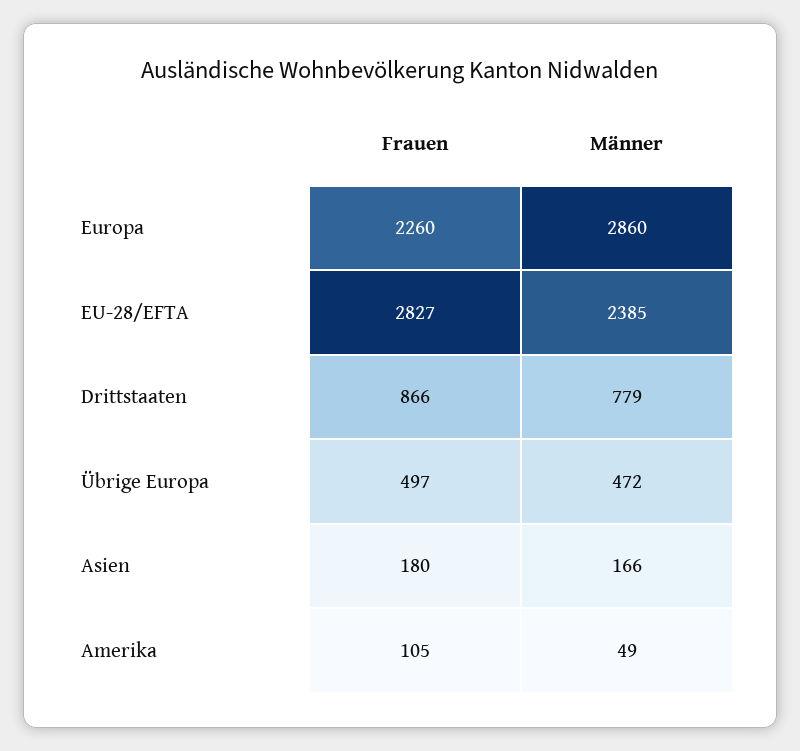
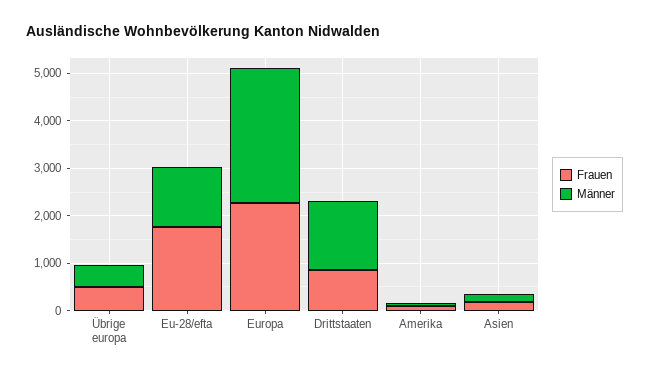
Frauen, EU-28/EFTA: 2827 -> 1800
Männer, EU-28/EFTA: 2385 -> 1200
Männer, Drittstaaten: 779 -> 1400

